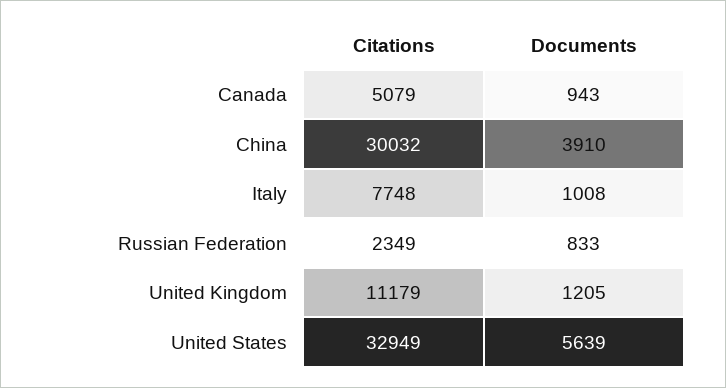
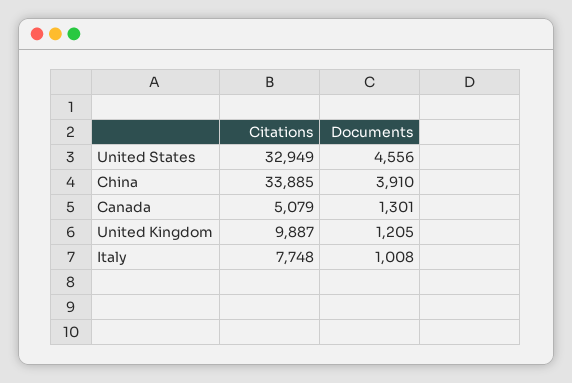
Documents, Canada: 943 -> 1301
Citations, China: 30032 -> 33885
Citations, Russian Federation: 2349 -> none
Documents, Russian Federation: 833 -> none
Citations, United Kingdom: 11179 -> 9887
Documents, United States: 5639 -> 4556

